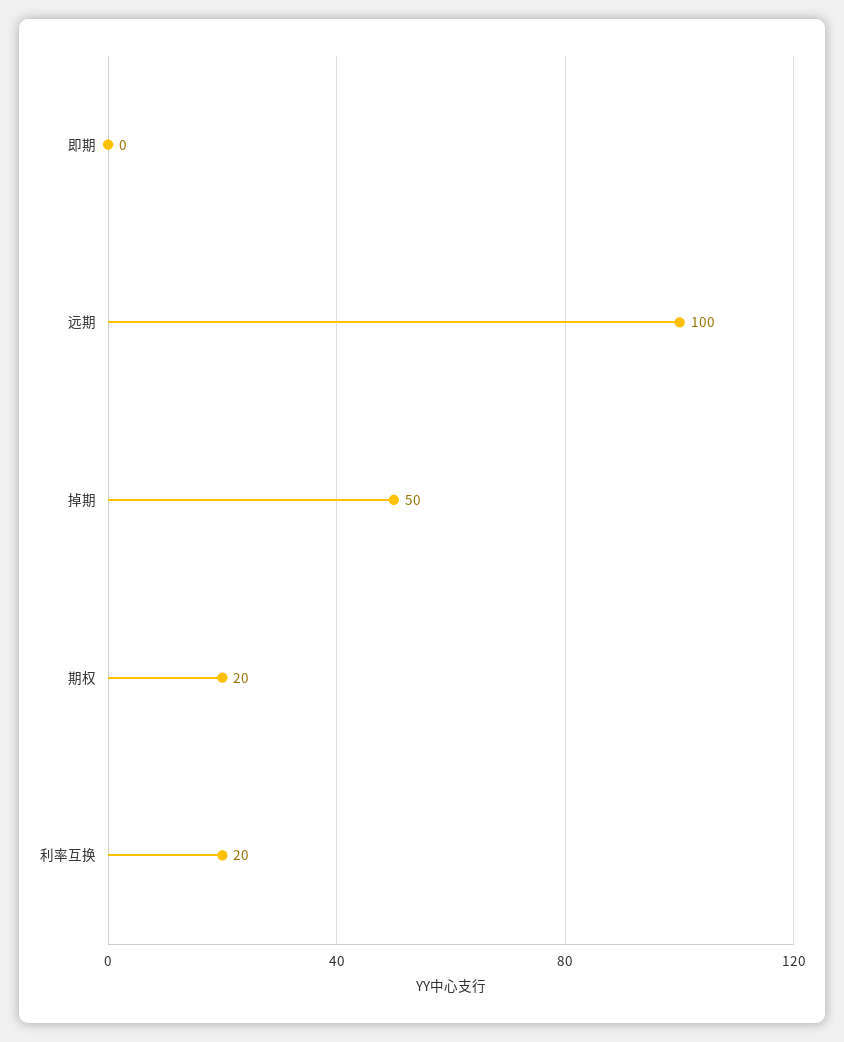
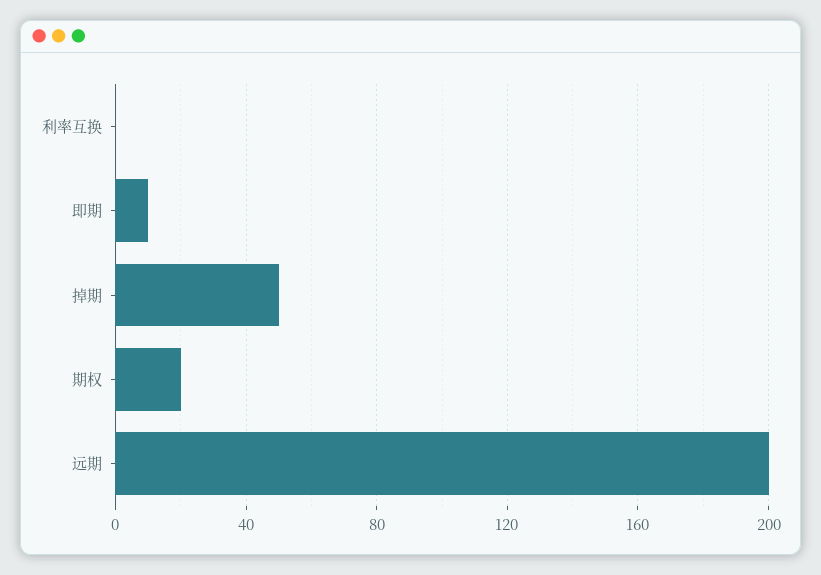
即期: 0 -> 10
远期: 100 -> 200
利率互换: 20 -> 0

